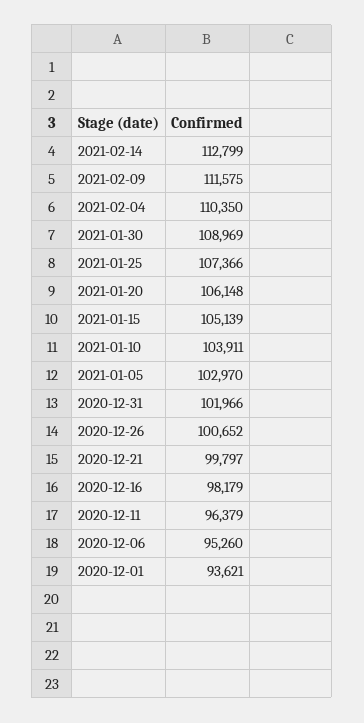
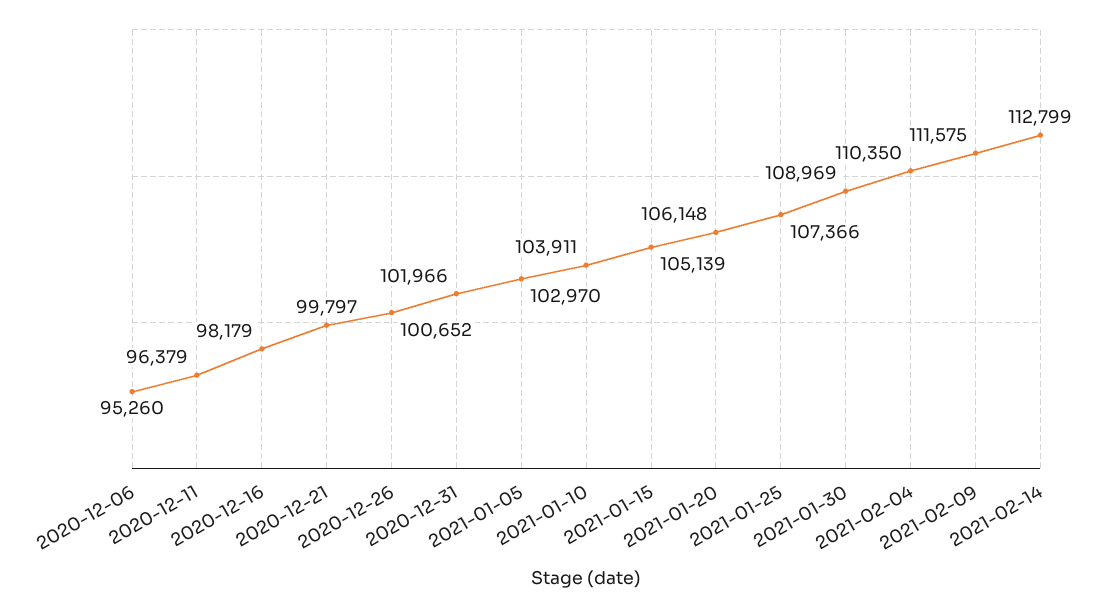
2020-12-01: 93621 -> none

